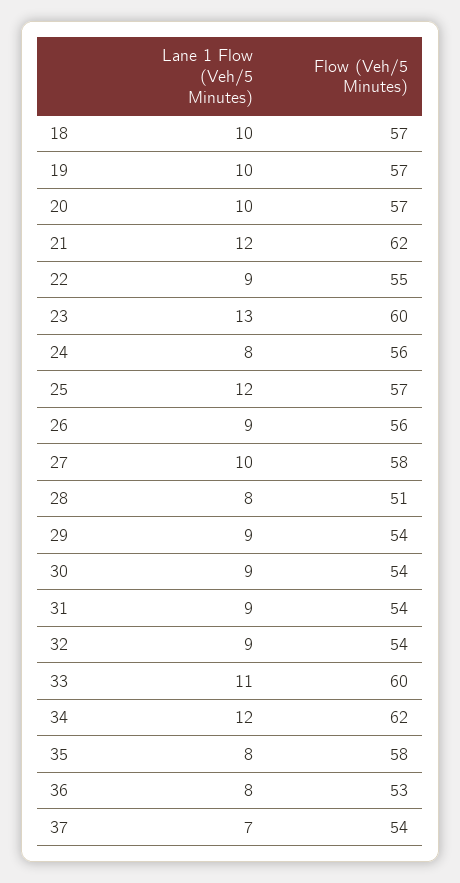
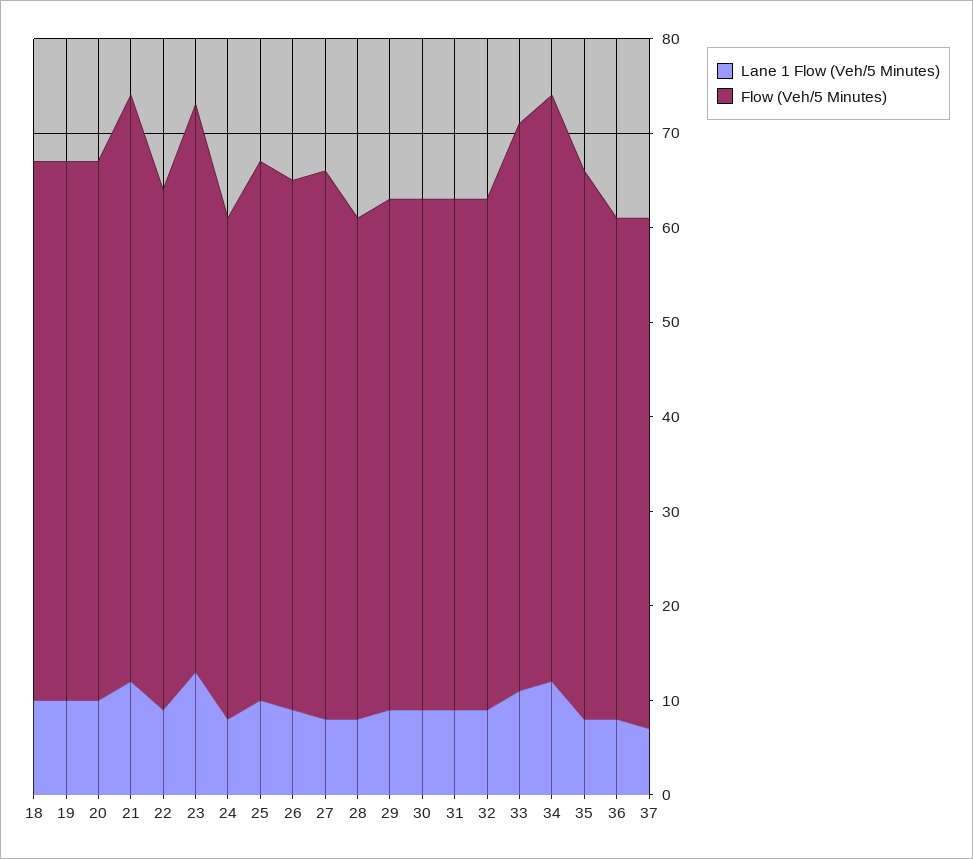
Flow (Veh/5 Minutes), 24: 56 -> 53
Lane 1 Flow (Veh/5 Minutes), 25: 12 -> 10
Lane 1 Flow (Veh/5 Minutes), 27: 10 -> 8
Flow (Veh/5 Minutes), 28: 51 -> 53

